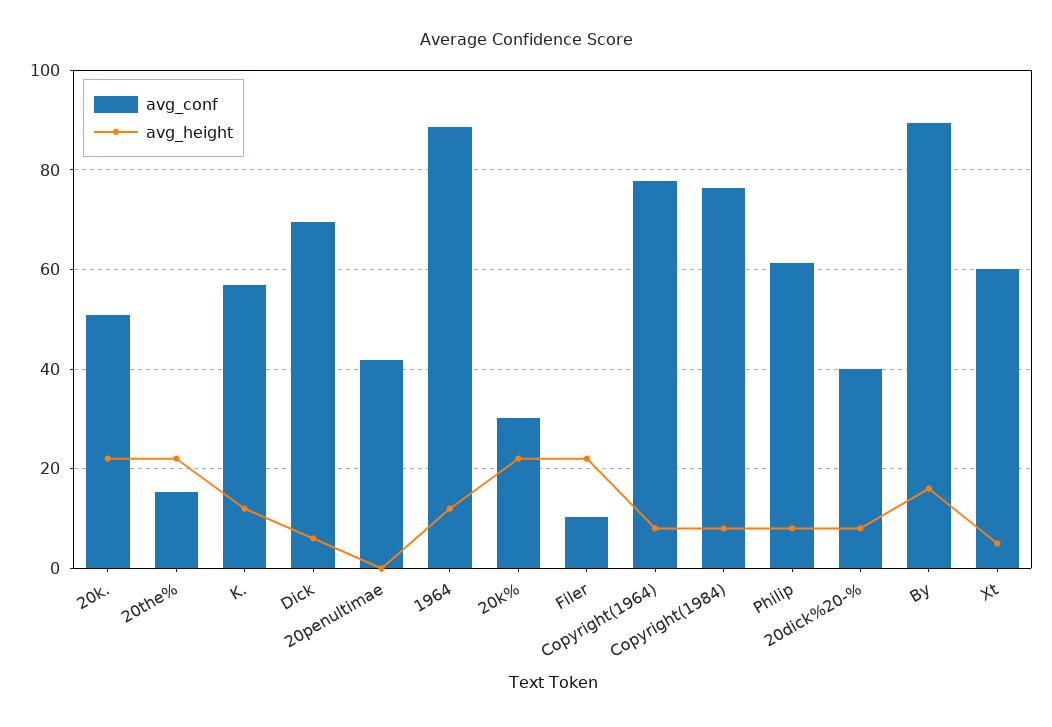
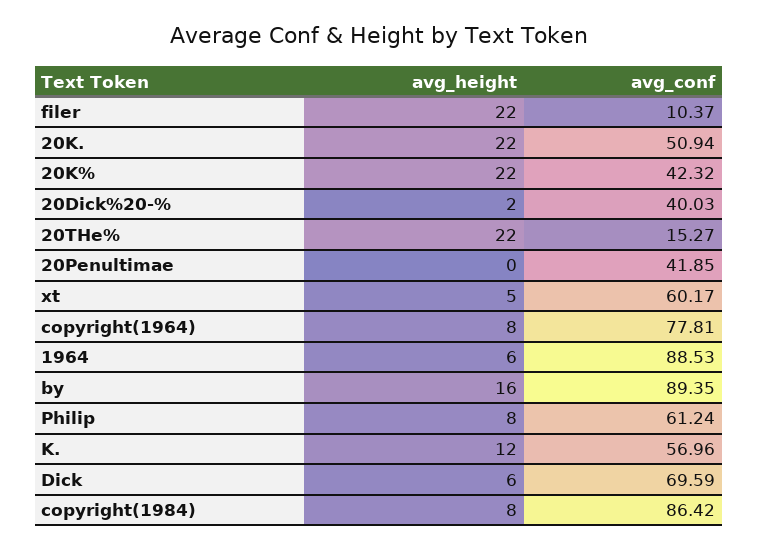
avg_height, 1964: 12 -> 6
avg_conf, 20k%: 30 -> 42.32
avg_conf, Copyright(1984): 76 -> 86.42
avg_height, 20dick%20-%: 8 -> 2

